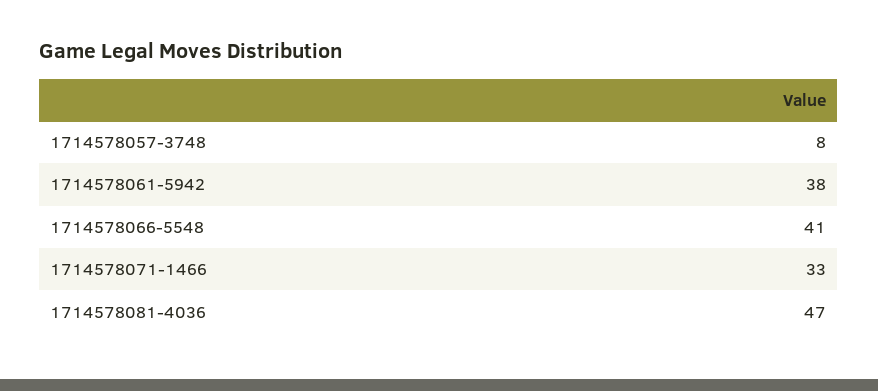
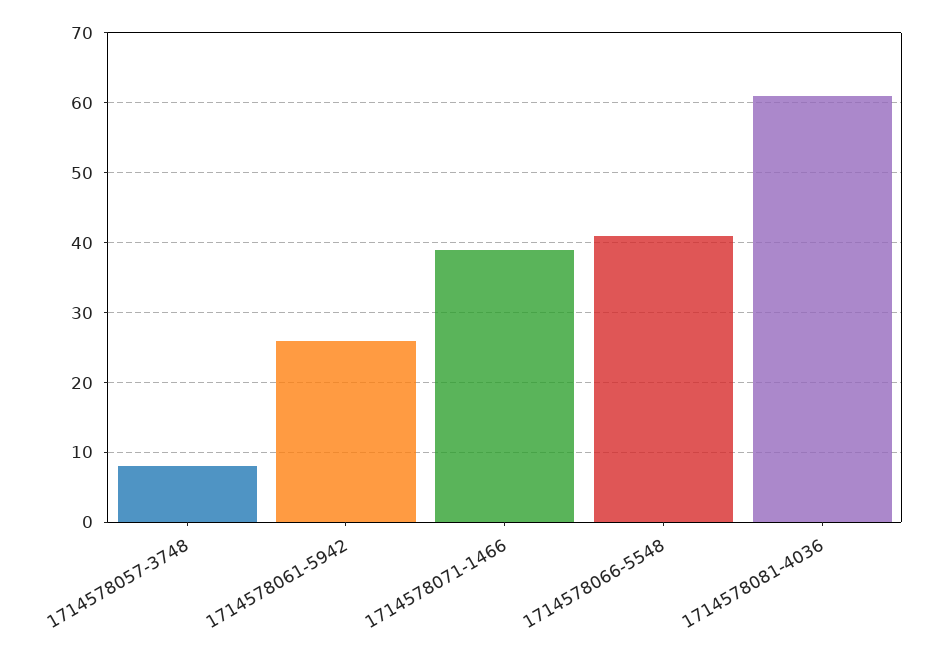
1714578061-5942: 38 -> 26
1714578071-1466: 33 -> 39
1714578081-4036: 47 -> 61

